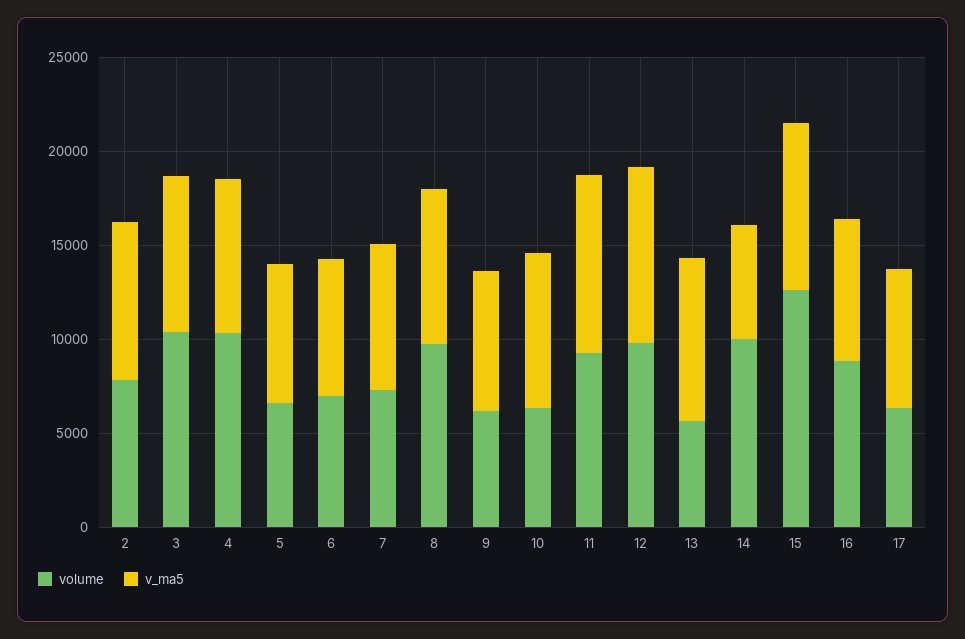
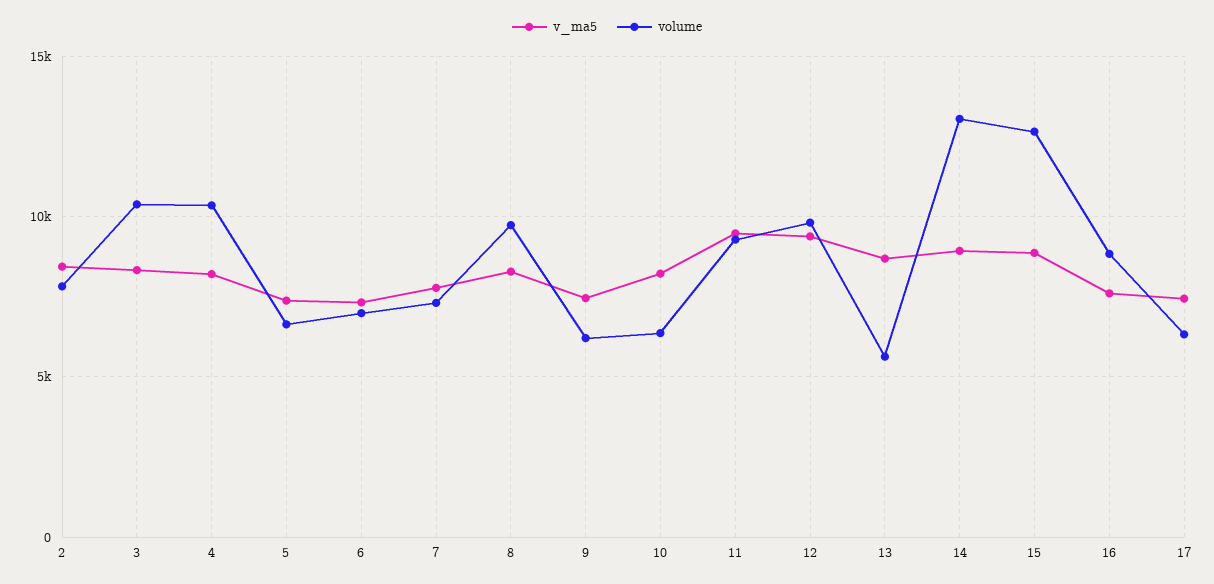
volume, 14: 10000 -> 13000
v_ma5, 14: 6000 -> 9000

